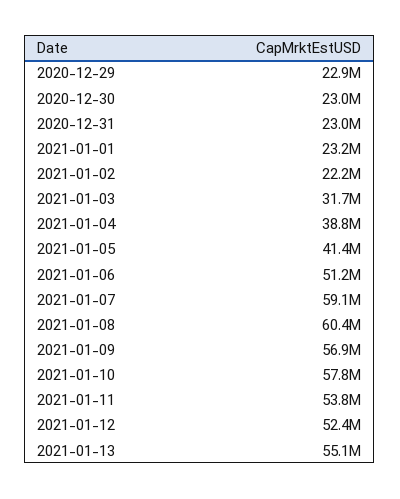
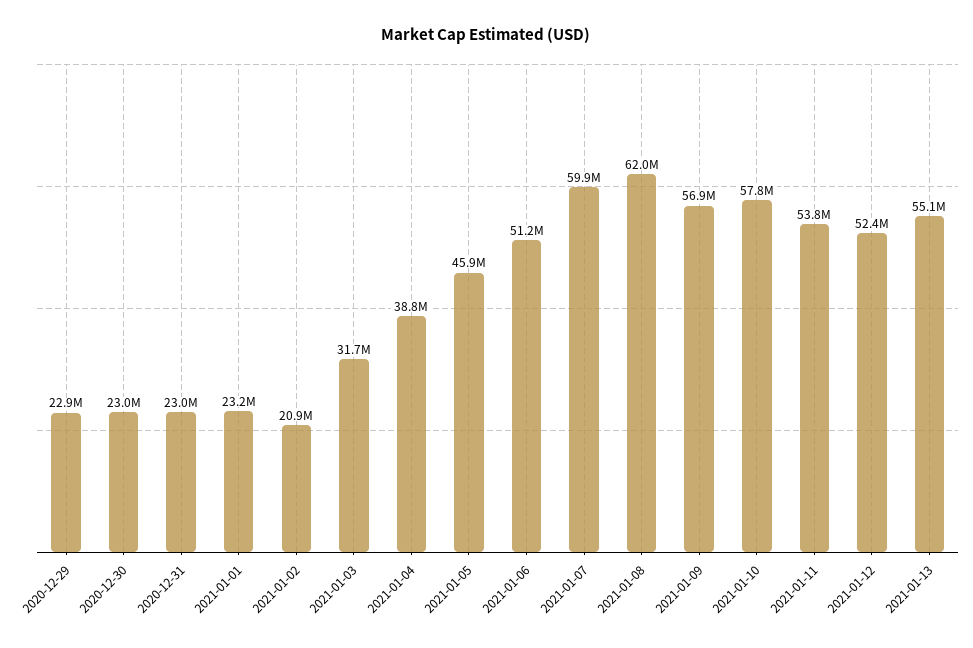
2021-01-02: 22200000 -> 20900000
2021-01-05: 41400000 -> 45900000
2021-01-07: 59100000 -> 59900000
2021-01-08: 60400000 -> 62000000

